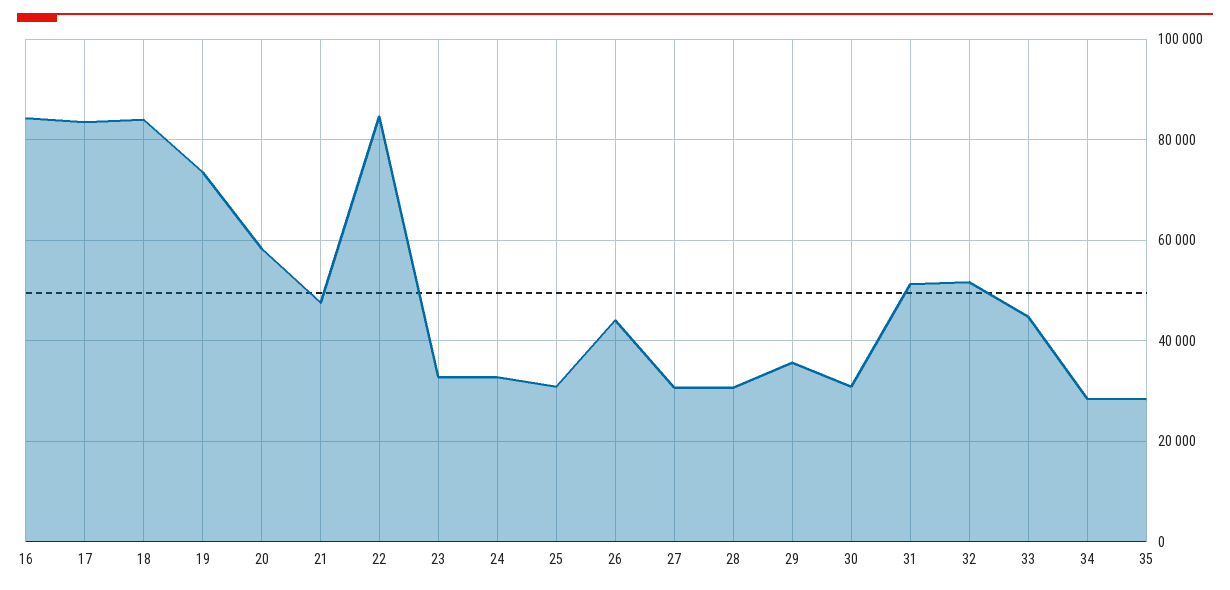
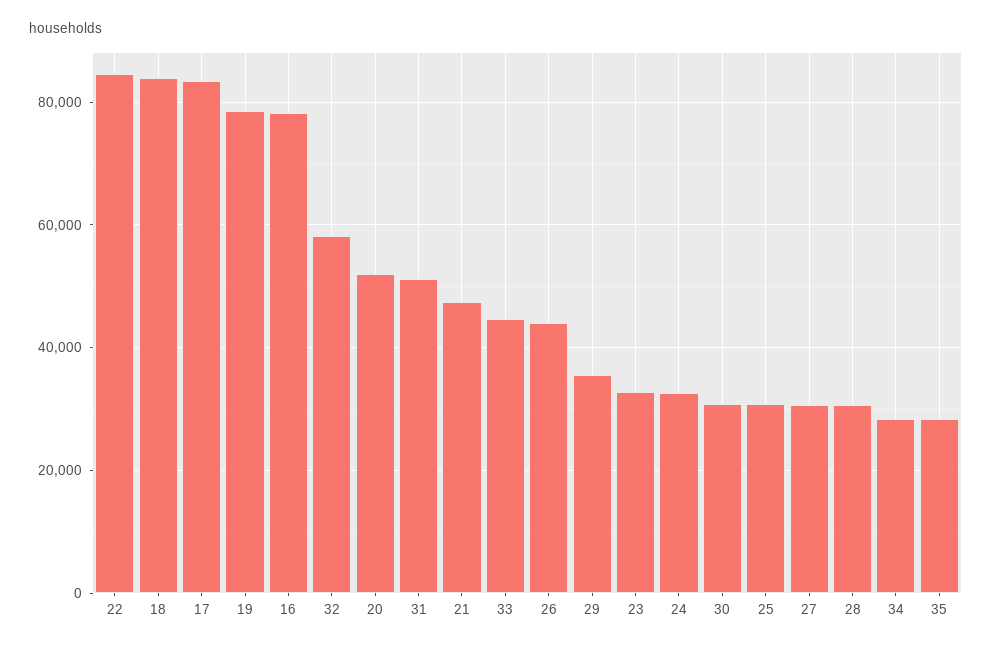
16: 84000 -> 78000
19: 74000 -> 78000
20: 58000 -> 52000
32: 52000 -> 58000

